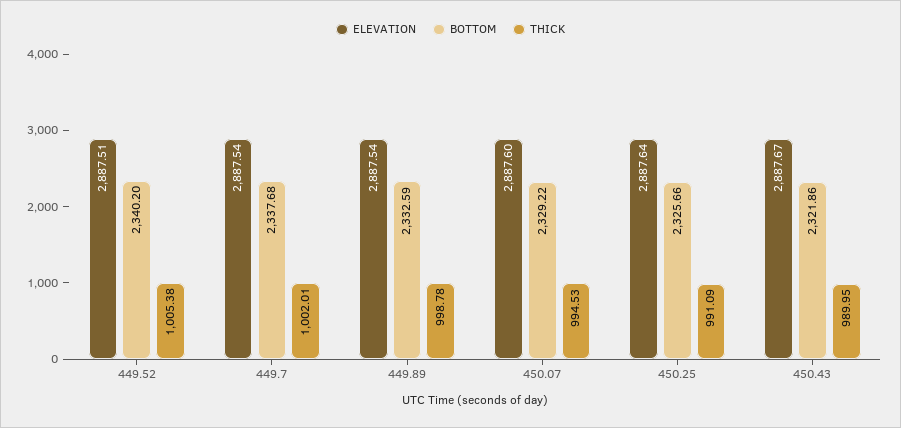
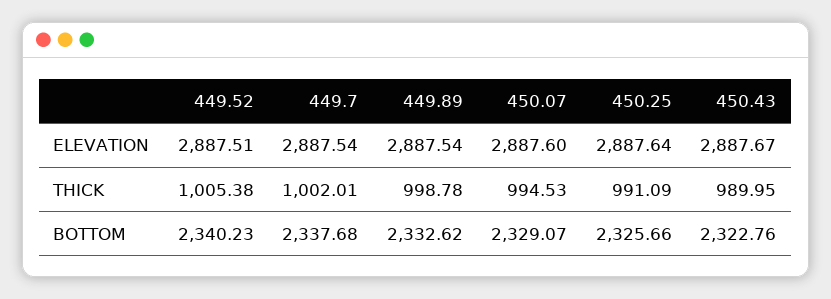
BOTTOM, 449.52: 2340.2 -> 2340.23
BOTTOM, 449.89: 2332.59 -> 2332.62
BOTTOM, 450.07: 2329.22 -> 2329.07
BOTTOM, 450.43: 2321.86 -> 2322.76

